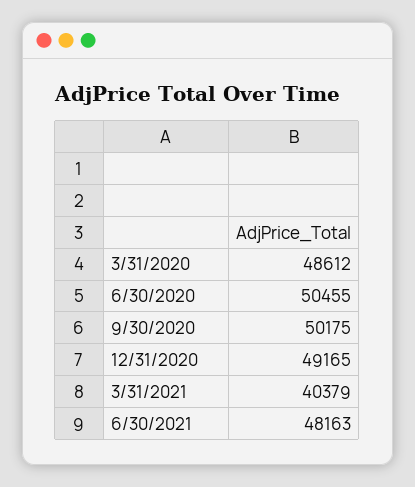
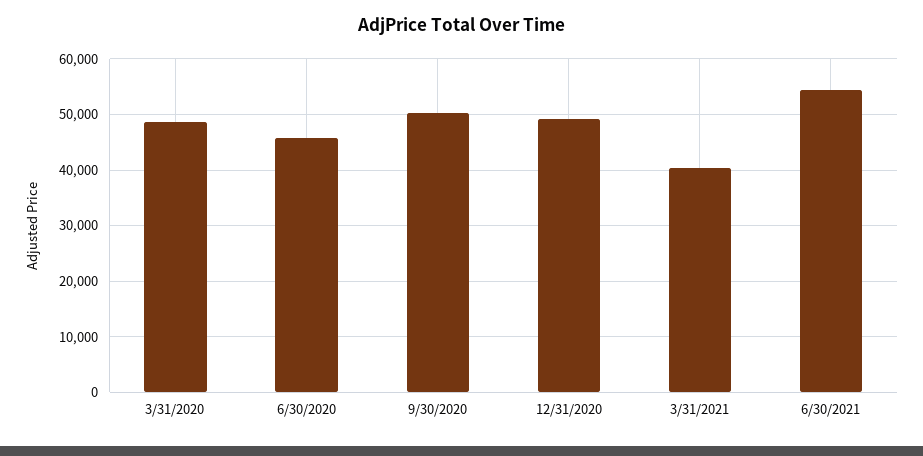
6/30/2020: 50455 -> 46000
6/30/2021: 48163 -> 54000

